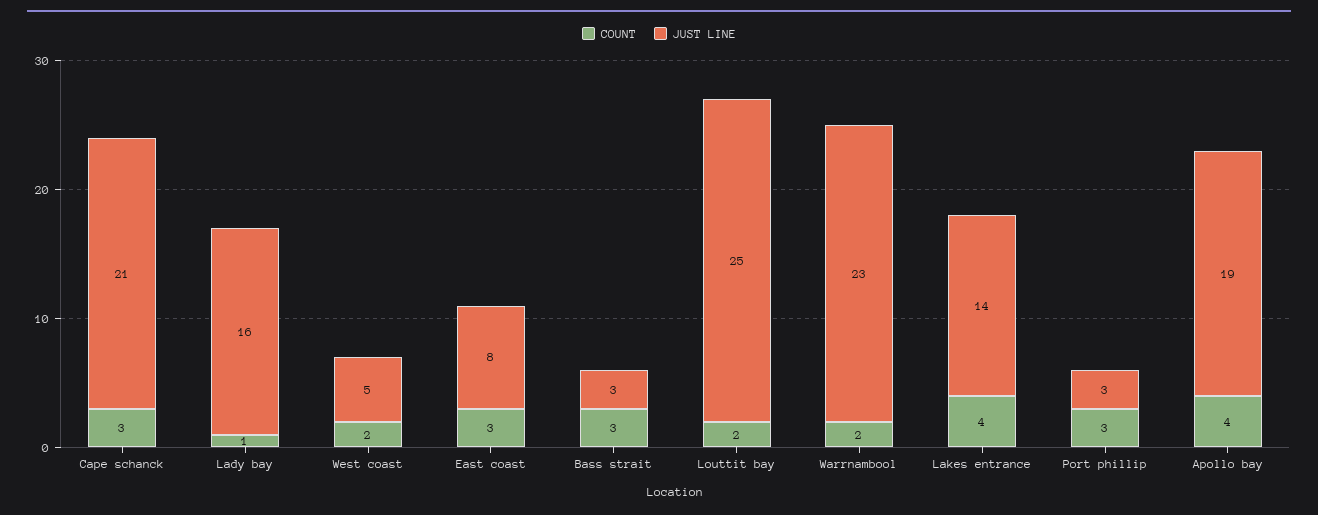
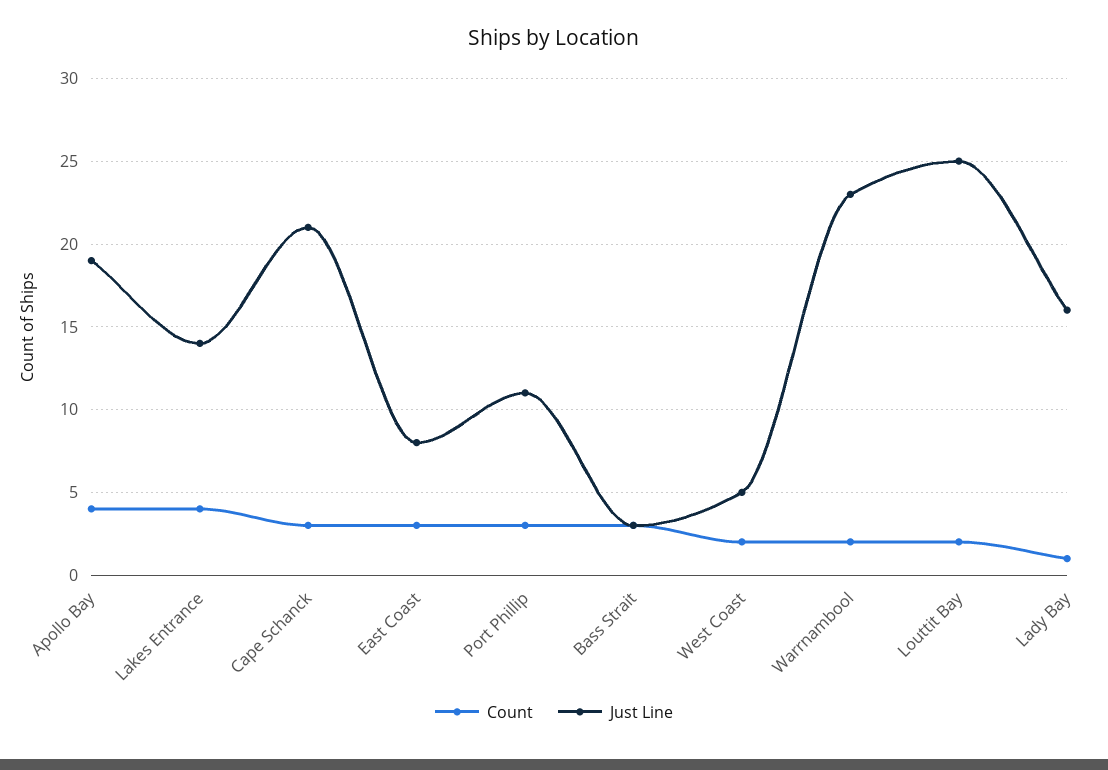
JUST LINE, Port phillip: 3 -> 11

